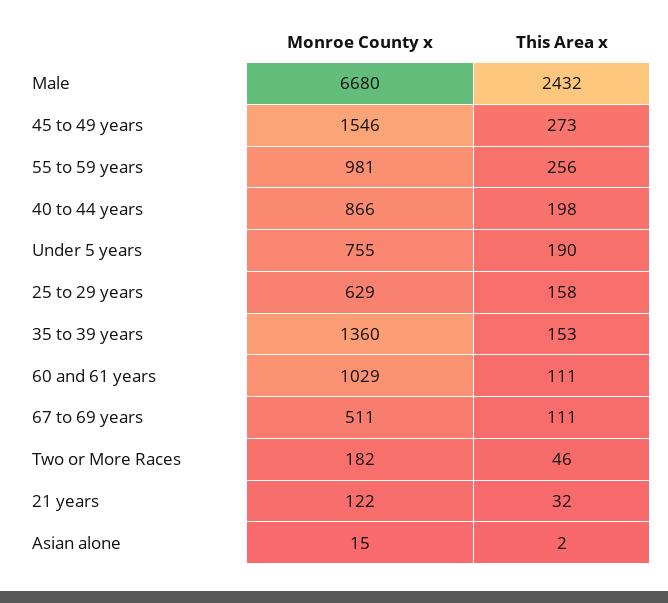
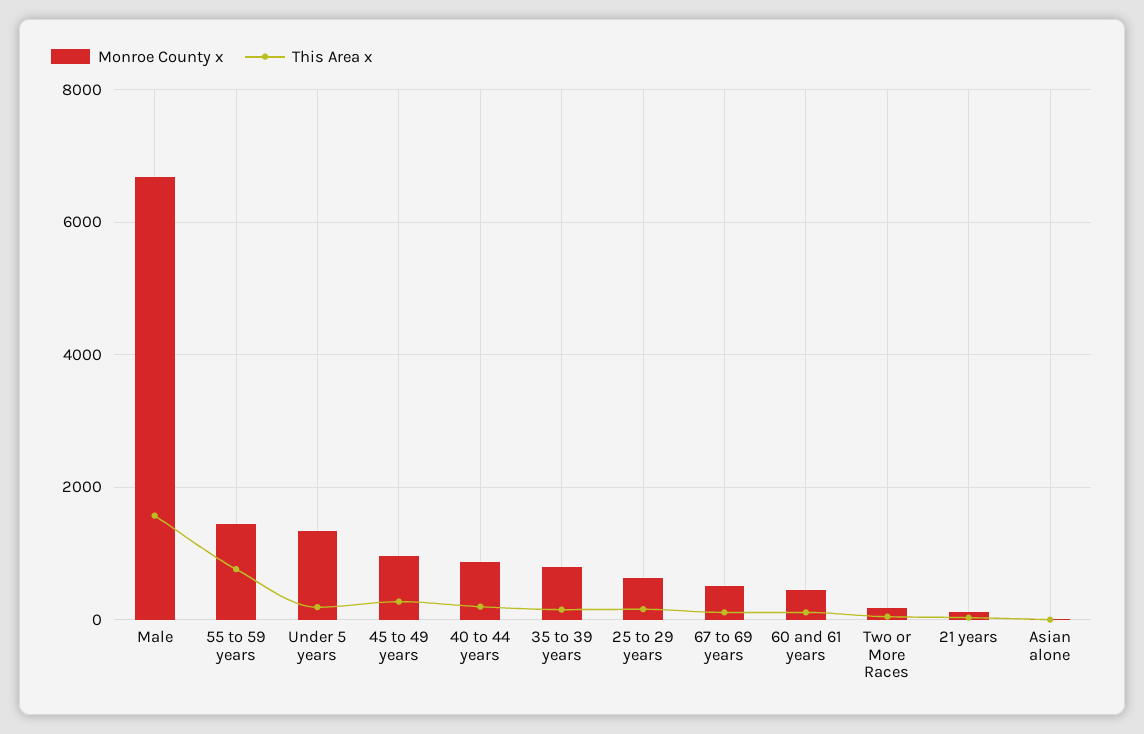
This Area x, Male: 2432 -> 1600
Monroe County x, 45 to 49 years: 1546 -> 1000
Monroe County x, 55 to 59 years: 981 -> 1400
This Area x, 55 to 59 years: 256 -> 800
Monroe County x, Under 5 years: 755 -> 1400
Monroe County x, 35 to 39 years: 1360 -> 800
Monroe County x, 60 and 61 years: 1029 -> 400

